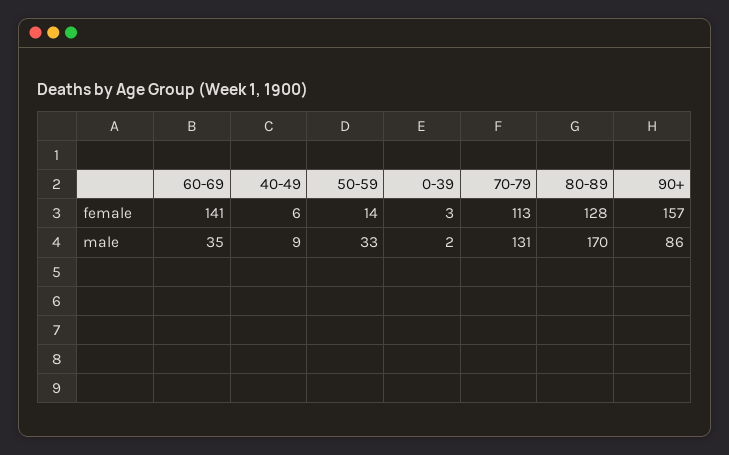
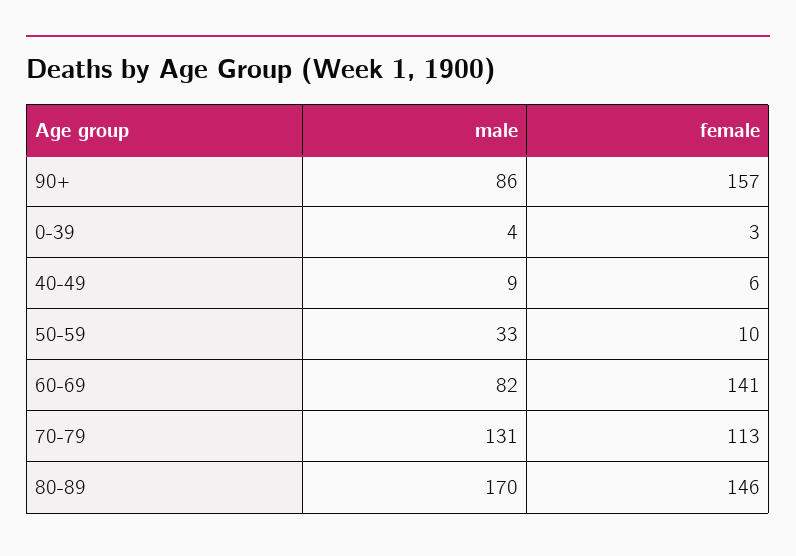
50-59, female: 14 -> 10
80-89, female: 128 -> 146
60-69, male: 35 -> 82
0-39, male: 2 -> 4

